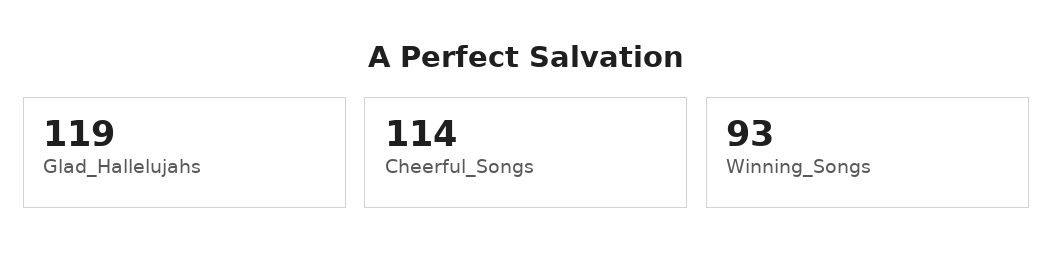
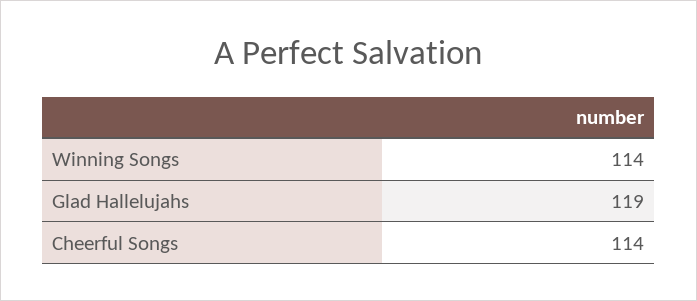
Winning_Songs: 93 -> 114

